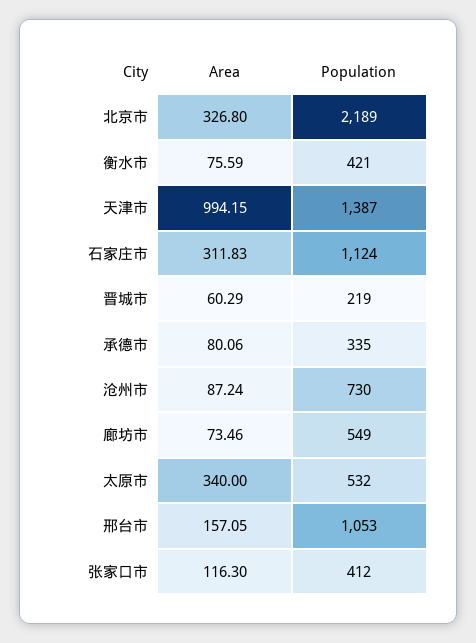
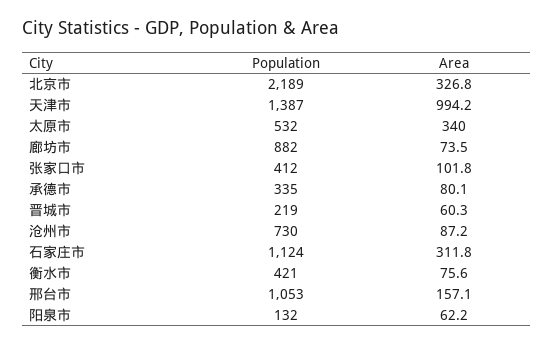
Population, 廊坊市: 549 -> 882
Area, 张家口市: 116.3 -> 101.8
Population, 阳泉市: none -> 132
Area, 阳泉市: none -> 62.2

